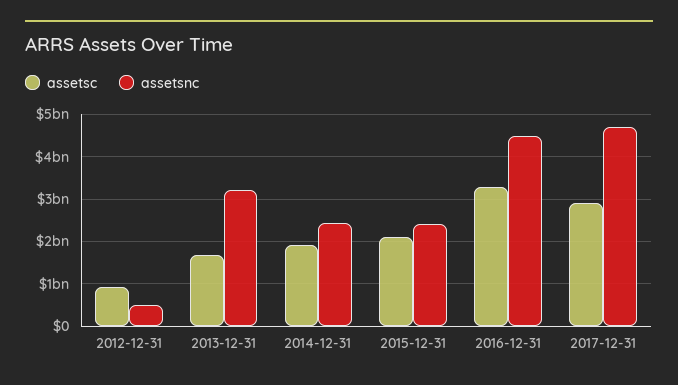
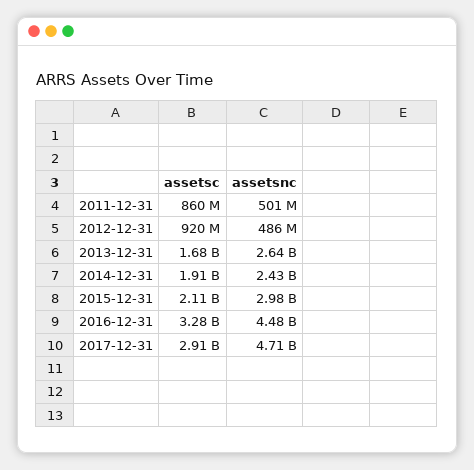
assetsnc, 2013-12-31: 3200000000 -> 2640000000
assetsnc, 2015-12-31: 2400000000 -> 2980000000
assetsc, 2011-12-31: none -> 860000000
assetsnc, 2011-12-31: none -> 501000000

